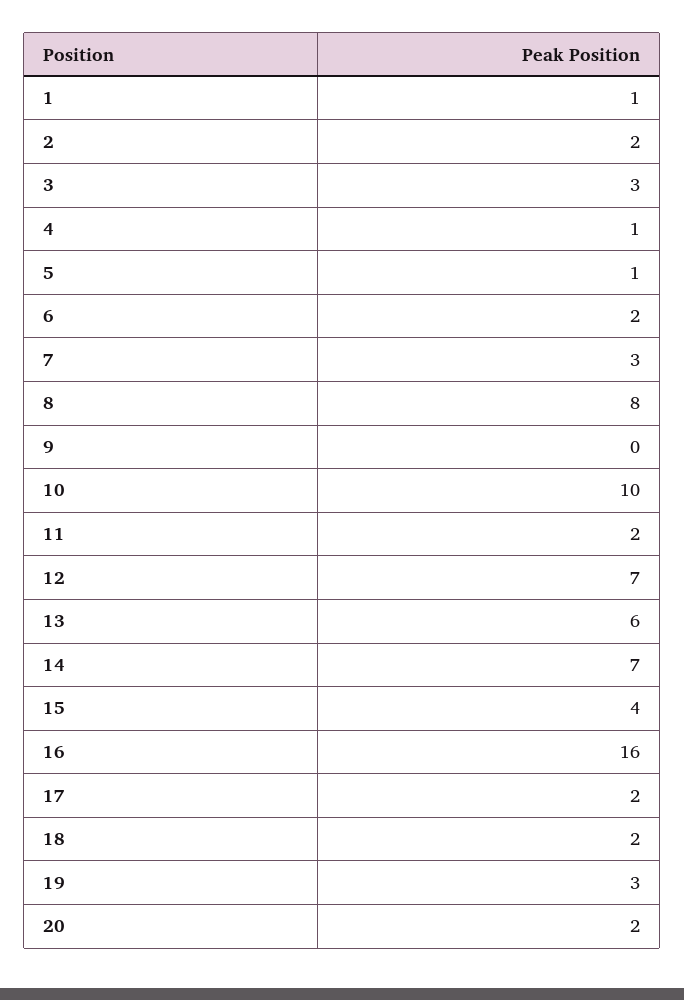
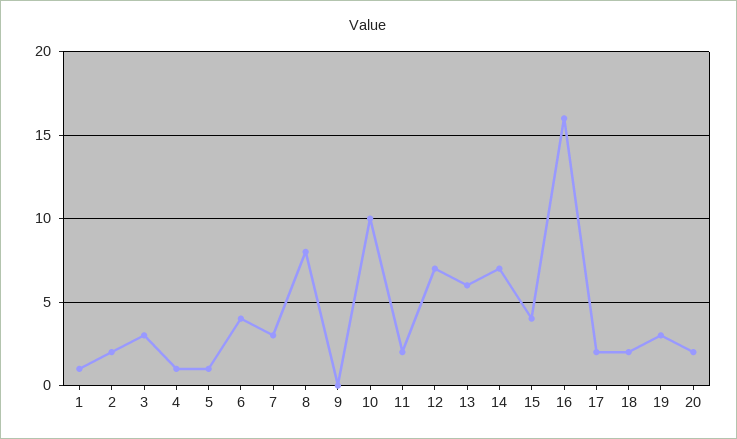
6: 2 -> 4

